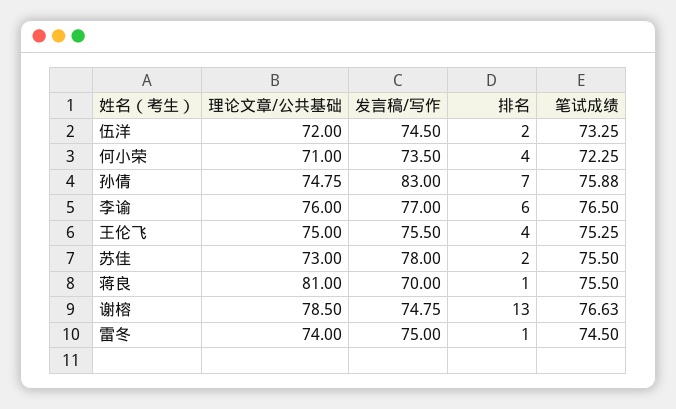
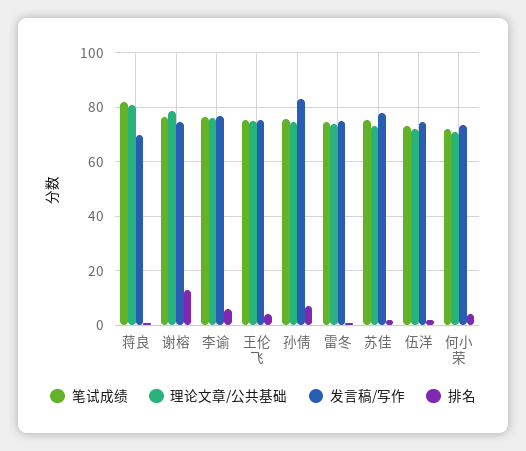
笔试成绩, 蒋良: 75.5 -> 82.5

